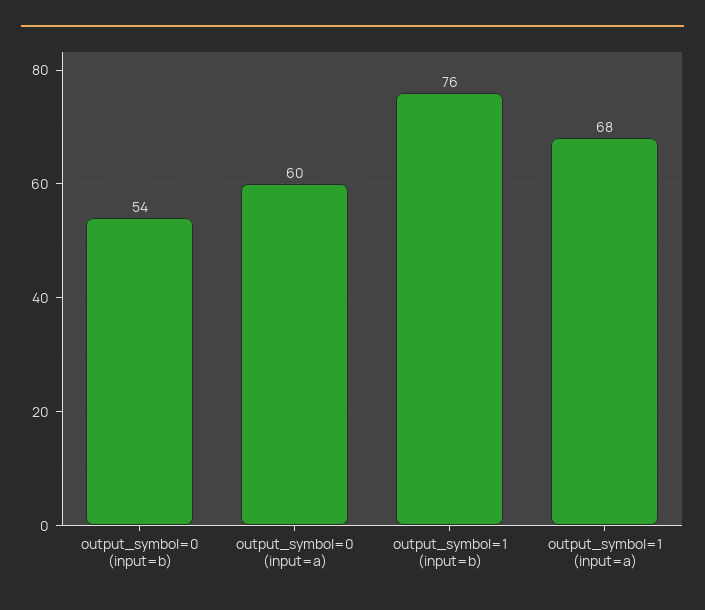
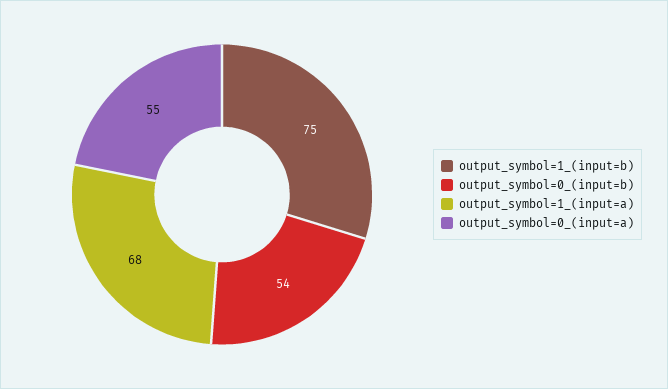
output_symbol=0 (input=a): 60 -> 55
output_symbol=1 (input=b): 76 -> 75

